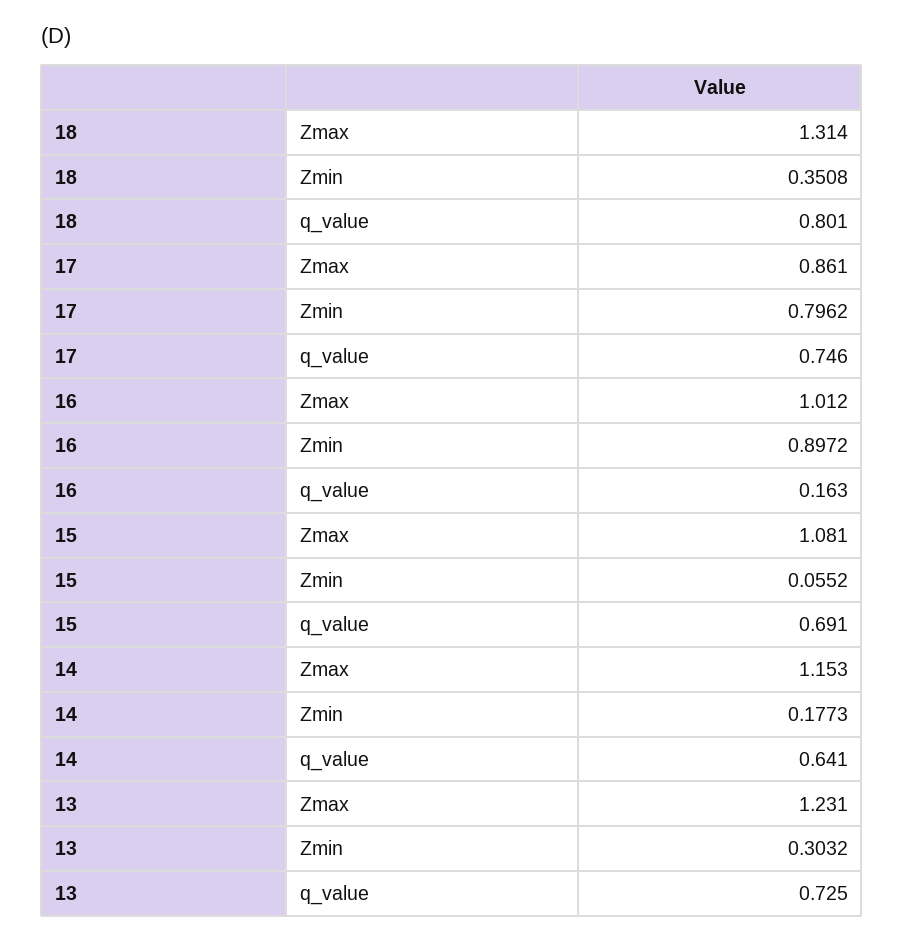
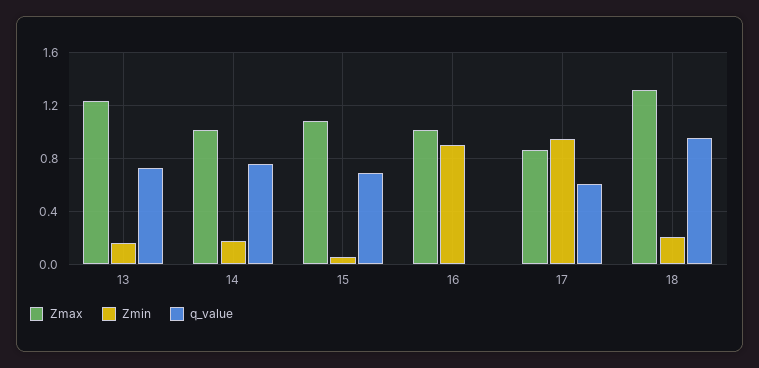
Zmin, 18: 0.3508 -> 0.2
q_value, 18: 0.801 -> 0.95
Zmin, 17: 0.7962 -> 0.95
q_value, 17: 0.746 -> 0.6
q_value, 16: 0.163 -> 0
Zmax, 14: 1.153 -> 1
q_value, 14: 0.641 -> 0.75
Zmin, 13: 0.3032 -> 0.15

